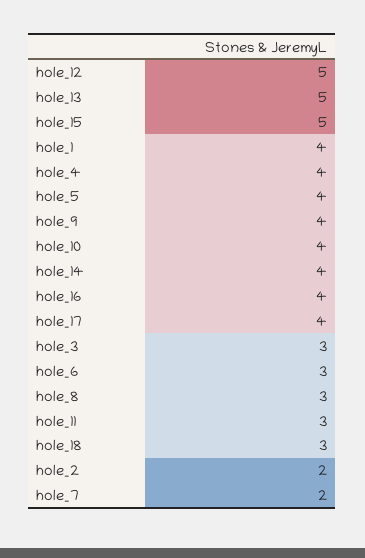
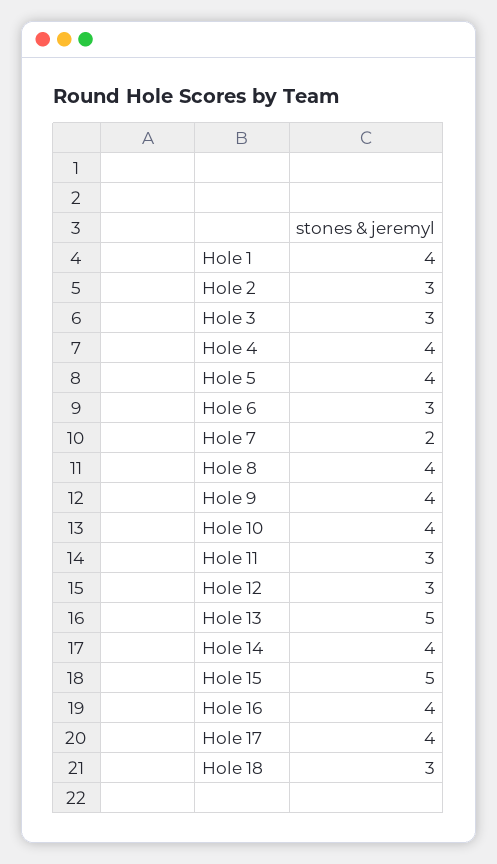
hole_12: 5 -> 3
hole_8: 3 -> 4
hole_2: 2 -> 3

